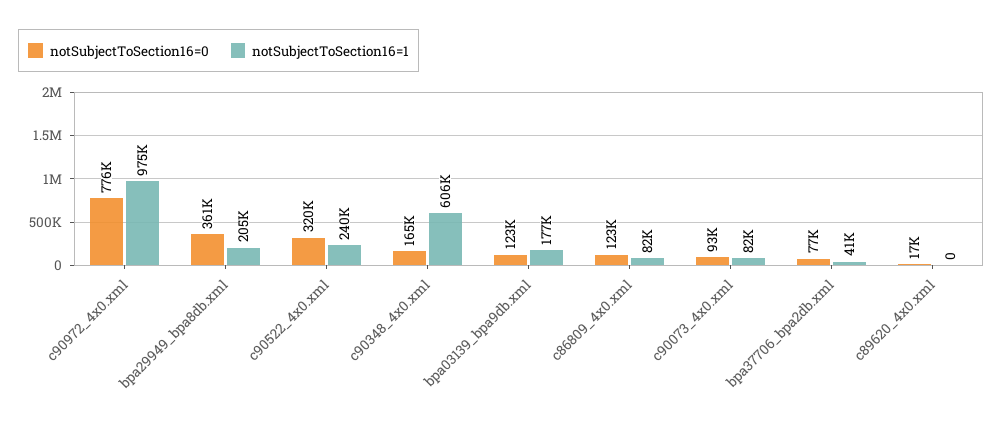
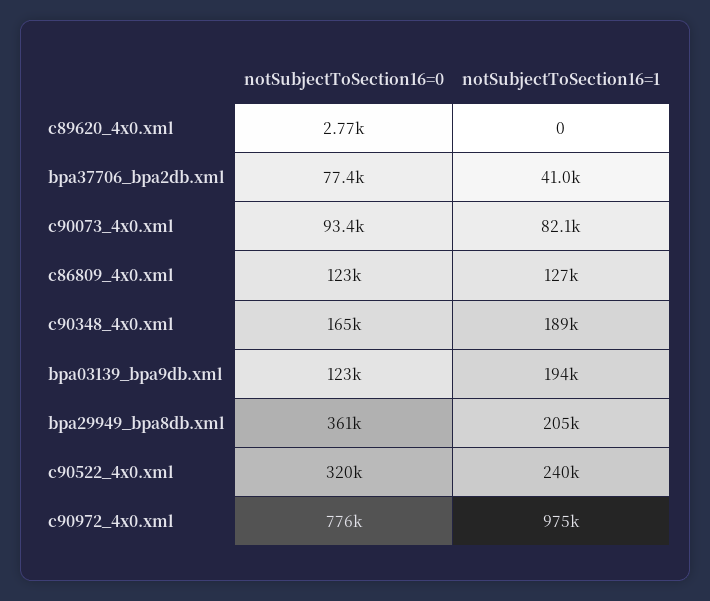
notSubjectToSection16=1, c90348_4x0.xml: 606000 -> 189000
notSubjectToSection16=1, bpa03139_bpa9db.xml: 177000 -> 194000
notSubjectToSection16=1, c86809_4x0.xml: 82000 -> 127000
notSubjectToSection16=0, c89620_4x0.xml: 17000 -> 2770

